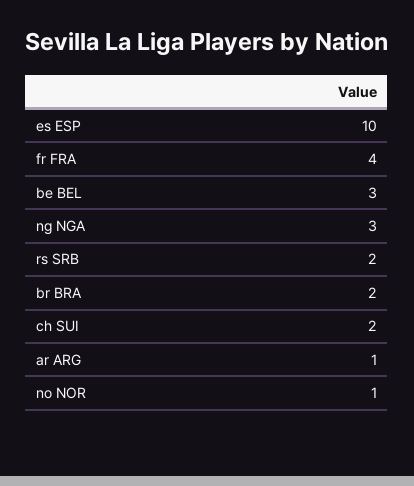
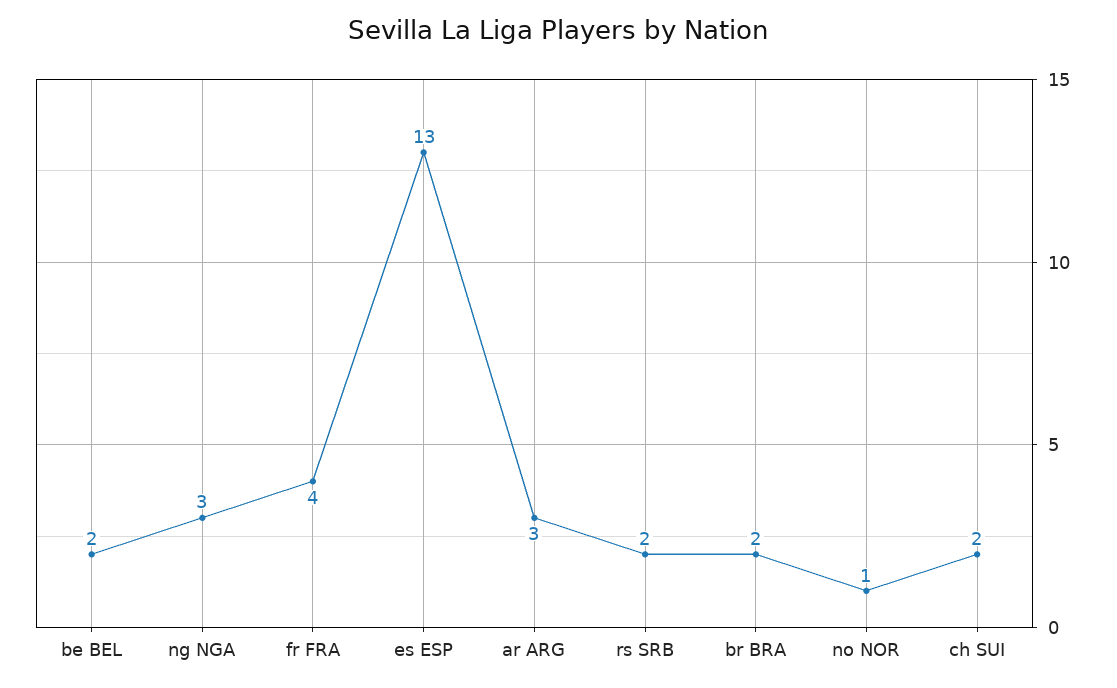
es ESP: 10 -> 13
be BEL: 3 -> 2
ar ARG: 1 -> 3

